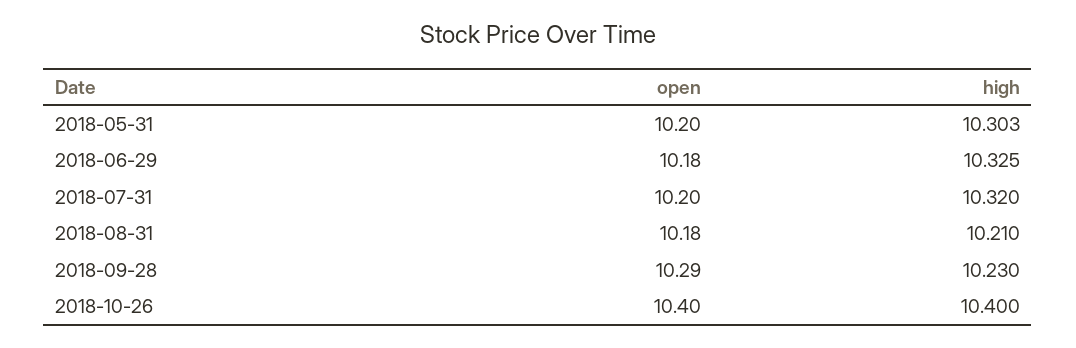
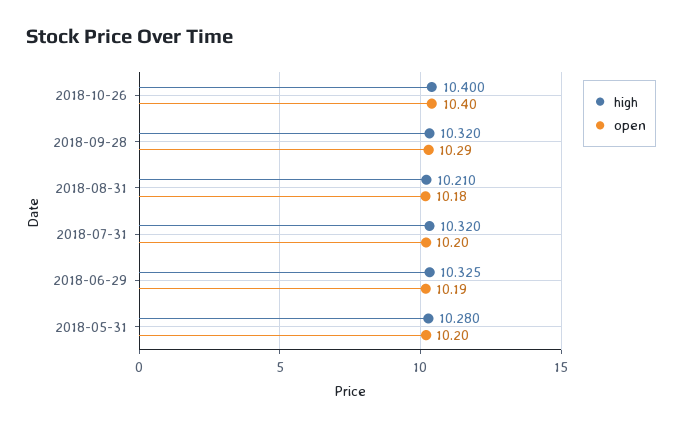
high, 2018-05-31: 10.303 -> 10.28
open, 2018-06-29: 10.18 -> 10.19
high, 2018-09-28: 10.23 -> 10.32

